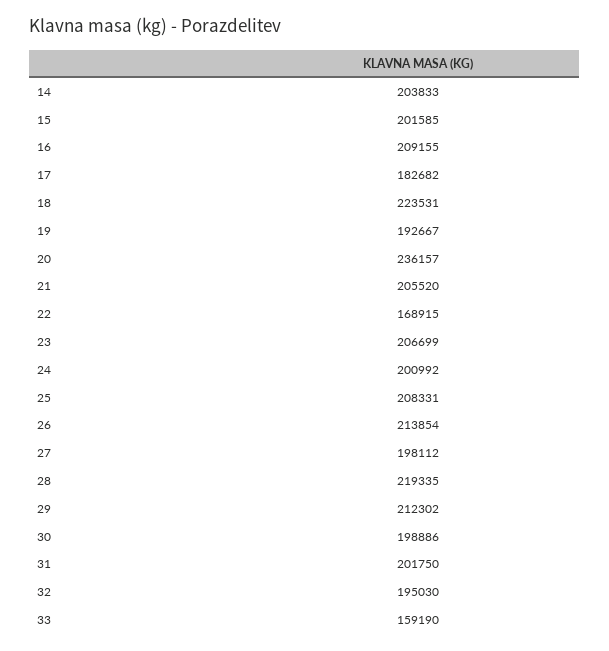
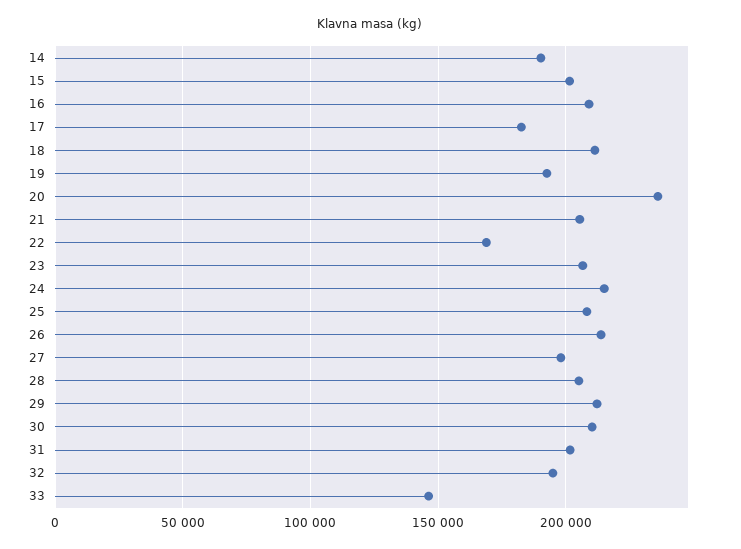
14: 203833 -> 190000
18: 223531 -> 210000
24: 200992 -> 215000
28: 219335 -> 205000
30: 198886 -> 210000
33: 159190 -> 145000

